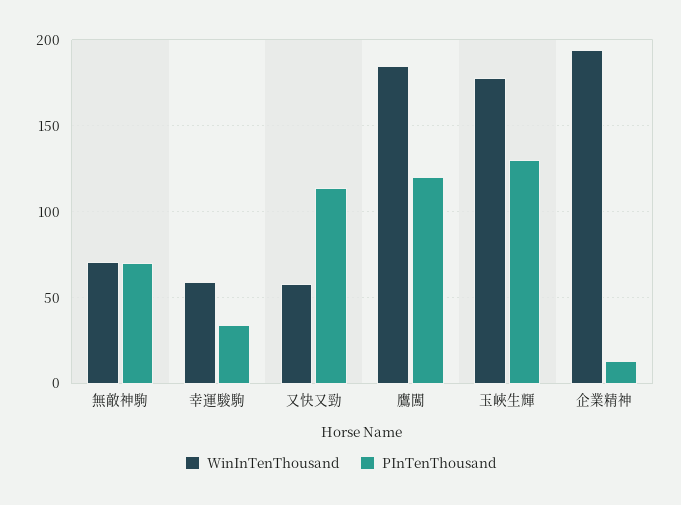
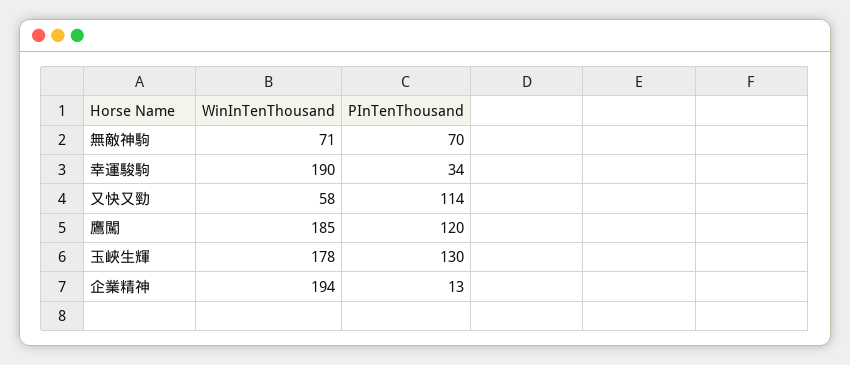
WinInTenThousand, 幸運駿駒: 60 -> 190

